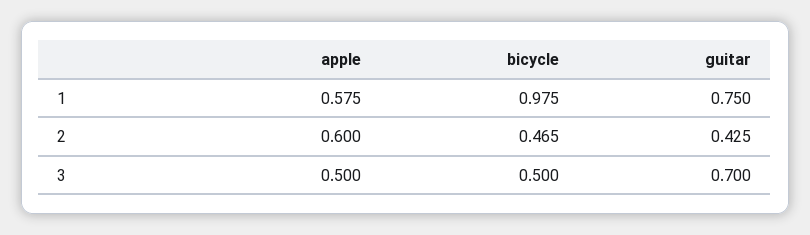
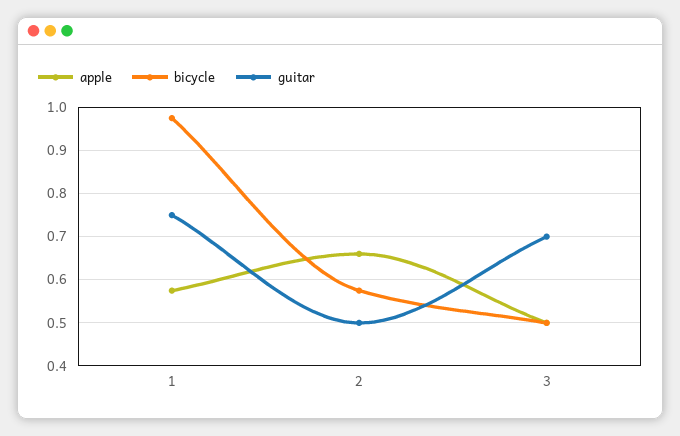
apple, 2: 0.6 -> 0.66
bicycle, 2: 0.465 -> 0.58
guitar, 2: 0.425 -> 0.5

